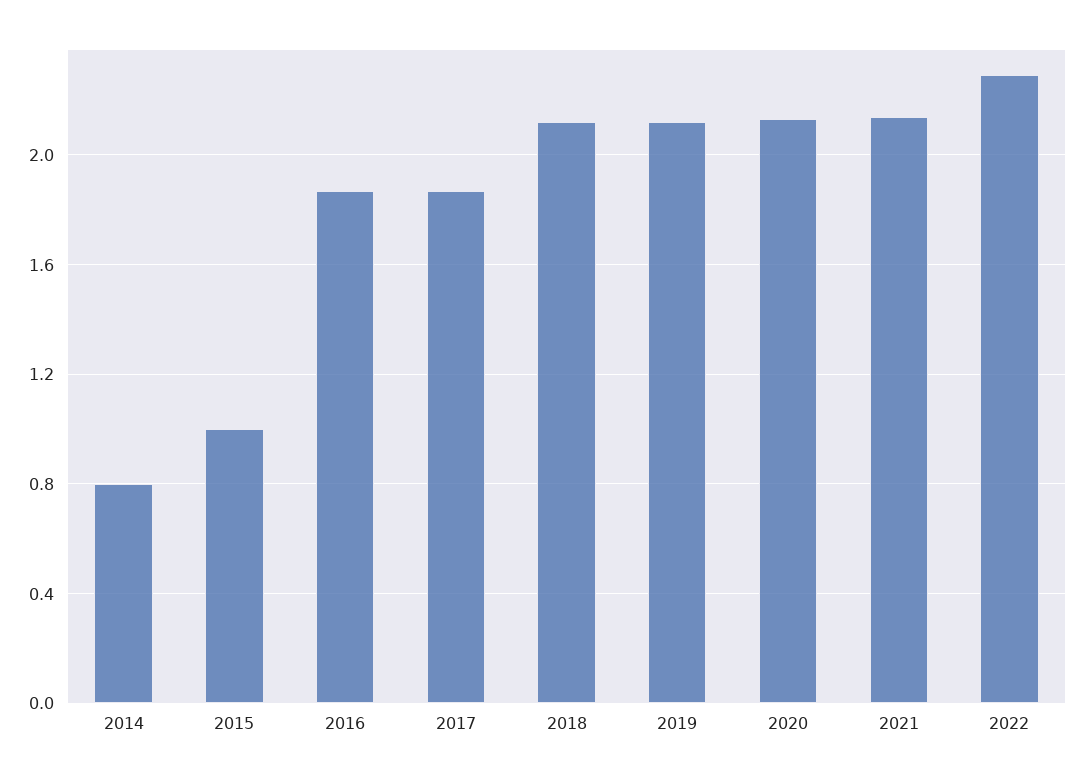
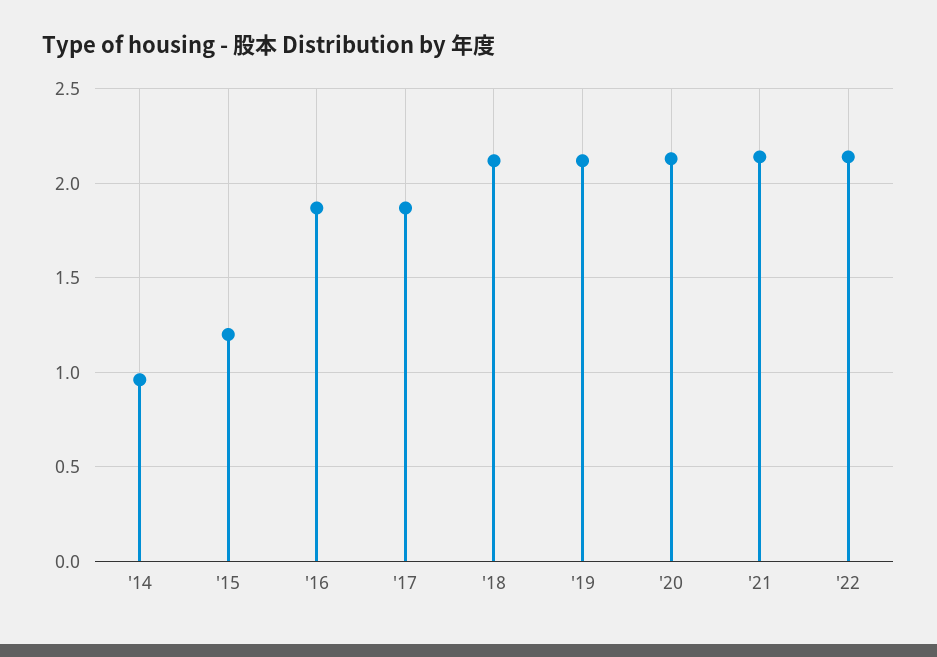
2014: 0.8 -> 0.95
2015: 1 -> 1.2
2022: 2.3 -> 2.15

